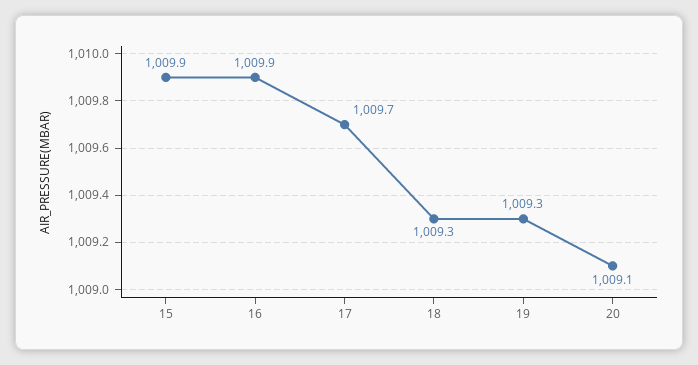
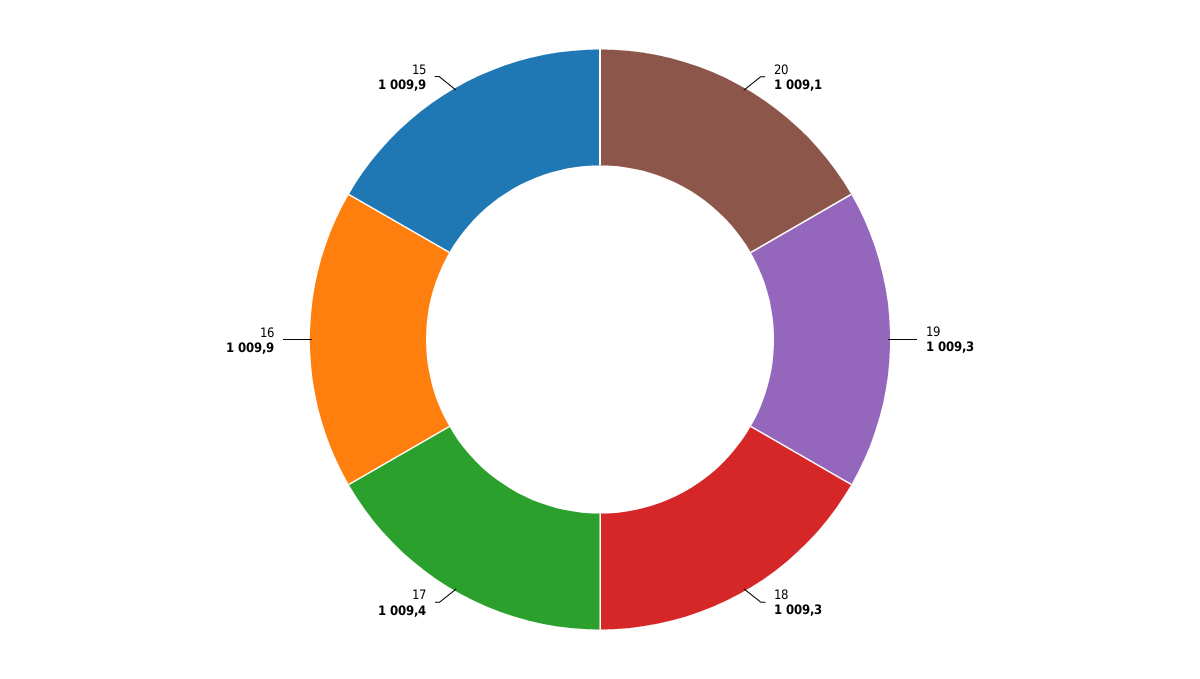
17: 1009.7 -> 1009.4

